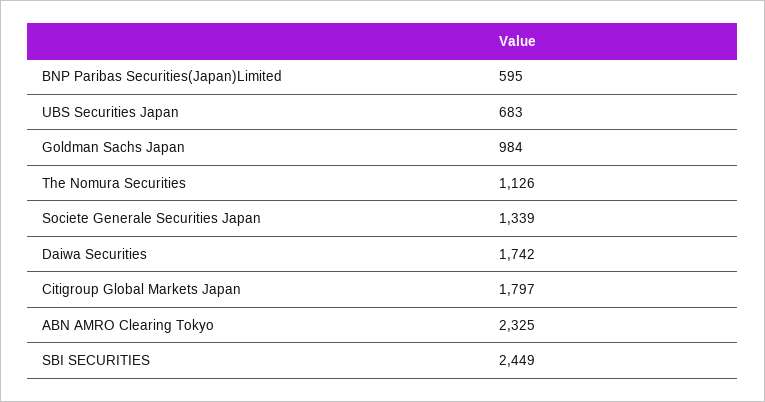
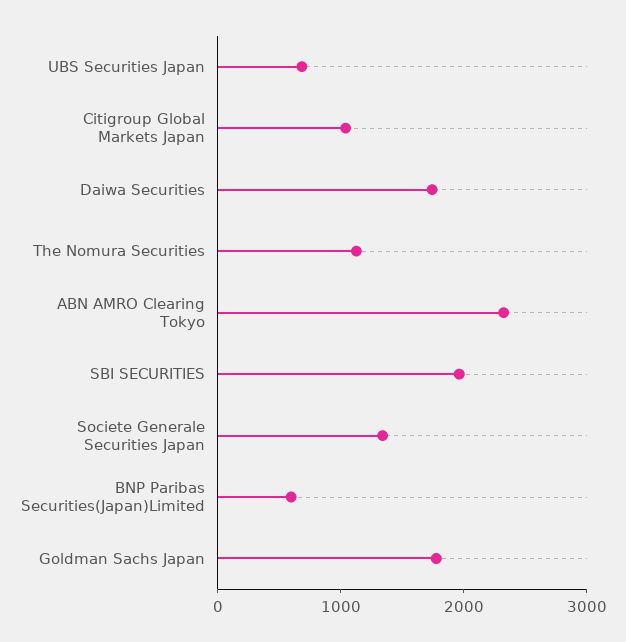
Goldman Sachs Japan: 984 -> 1800
Citigroup Global Markets Japan: 1797 -> 1000
SBI SECURITIES: 2449 -> 2000

